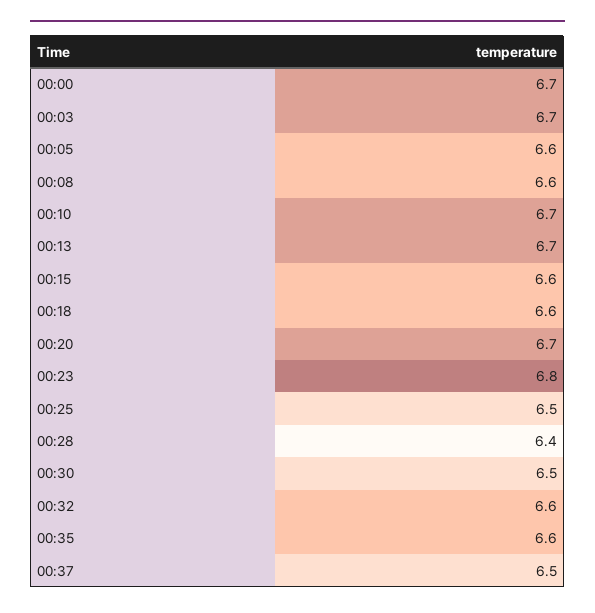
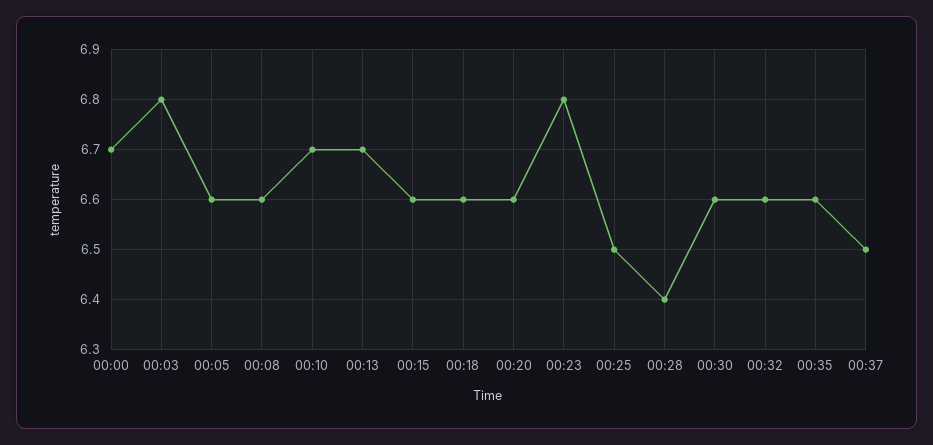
00:03: 6.7 -> 6.8
00:20: 6.7 -> 6.6
00:30: 6.5 -> 6.6

